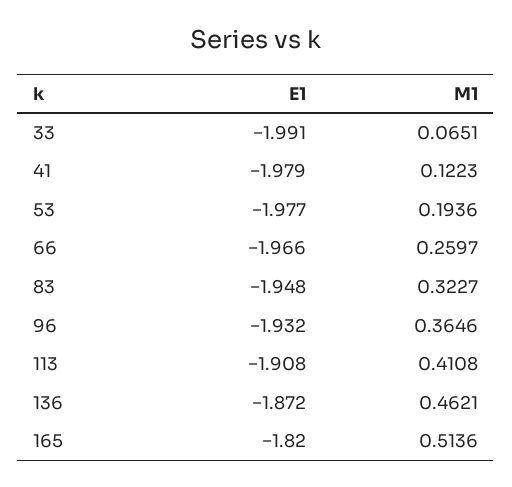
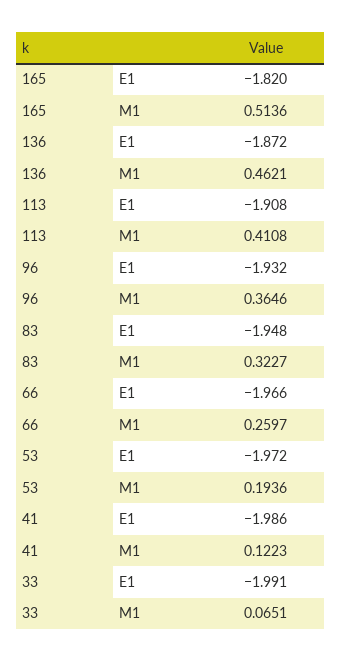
E1, 41: -1.979 -> -1.986
E1, 53: -1.977 -> -1.972

